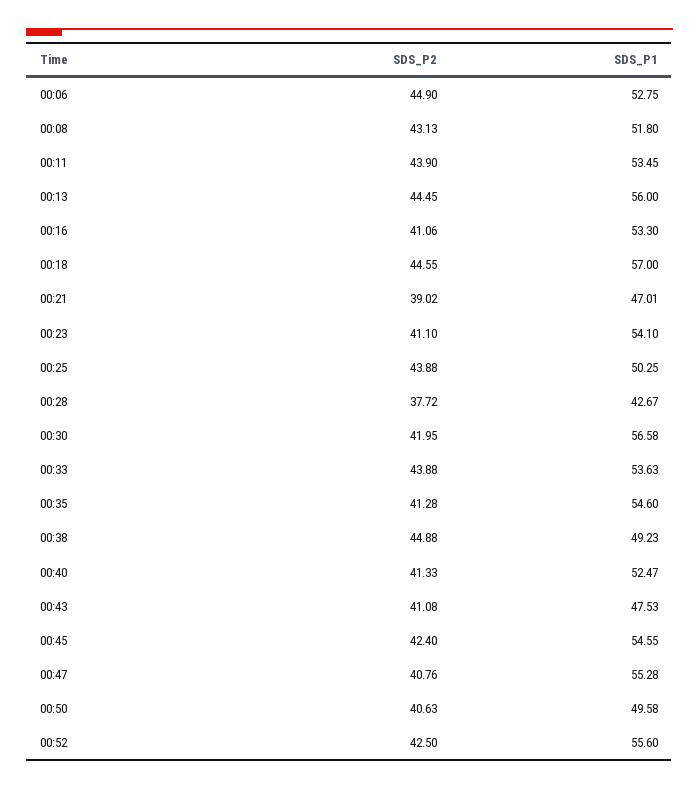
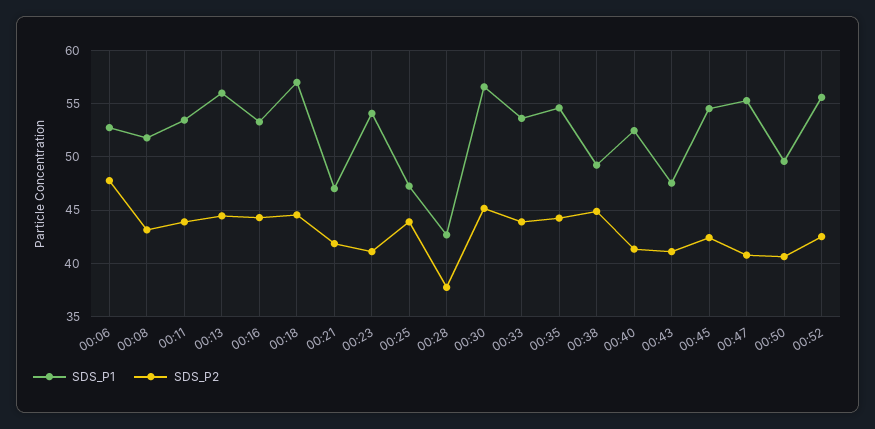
SDS_P2, 00:06: 44.9 -> 48
SDS_P2, 00:16: 41.06 -> 44
SDS_P2, 00:21: 39.02 -> 42
SDS_P1, 00:25: 50.25 -> 47
SDS_P2, 00:30: 41.95 -> 45
SDS_P2, 00:35: 41.28 -> 44

